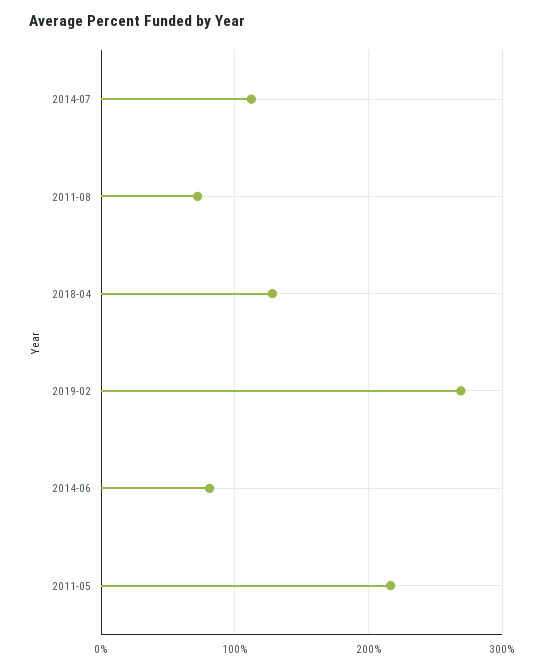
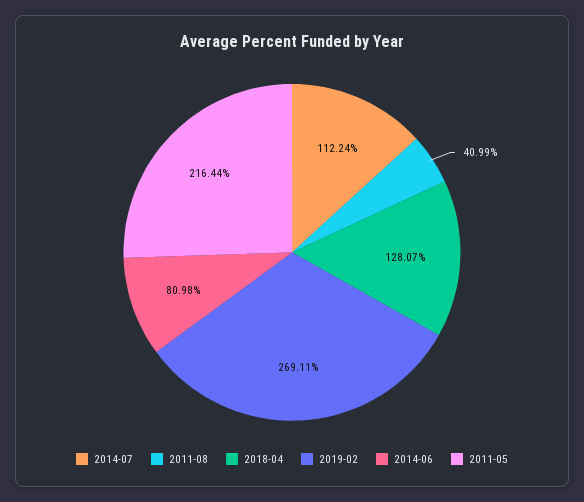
2011-08: 70 -> 40.99

